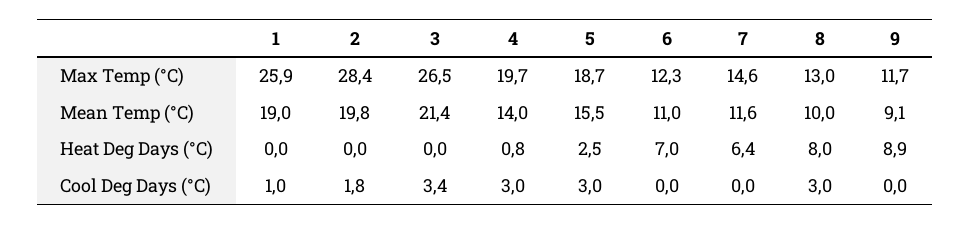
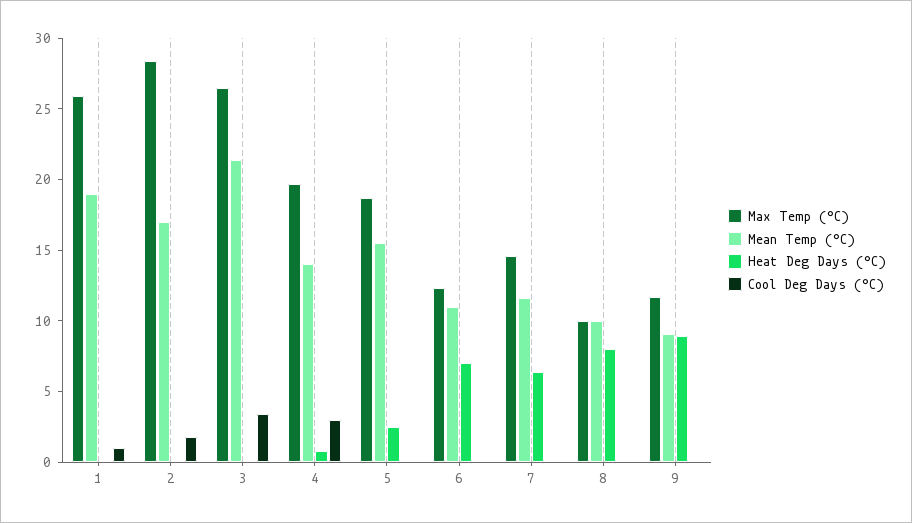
Max Temp (°C), 8: 13 -> 10
Mean Temp (°C), 2: 19.8 -> 17
Cool Deg Days (°C), 5: 3 -> 0
Cool Deg Days (°C), 8: 3 -> 0

